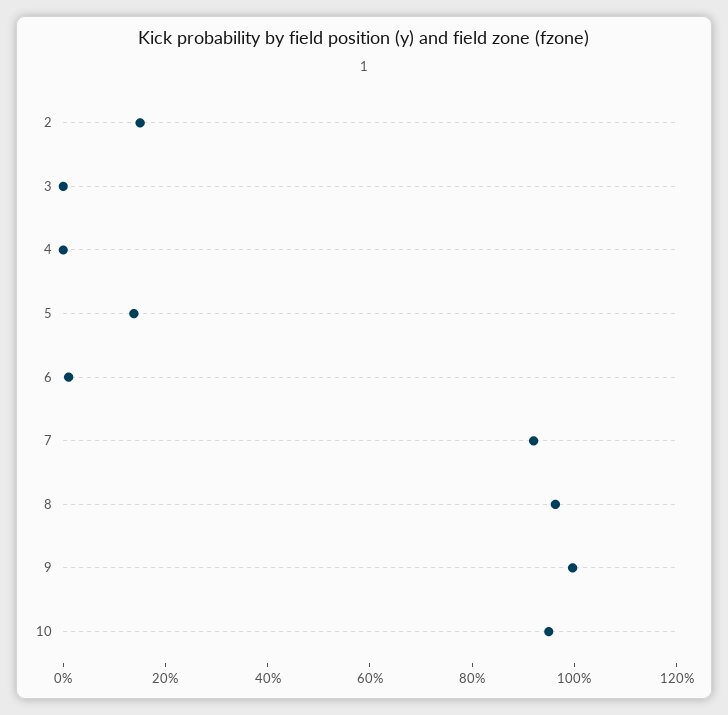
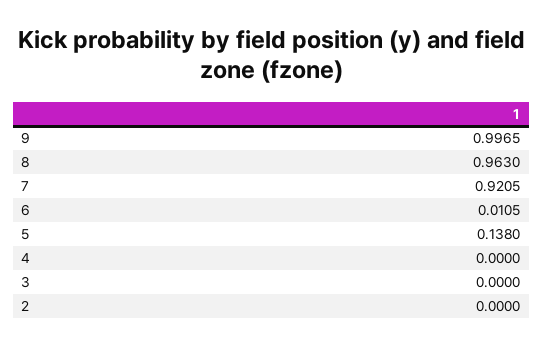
2: 0.15 -> 0
10: 0.95 -> none

